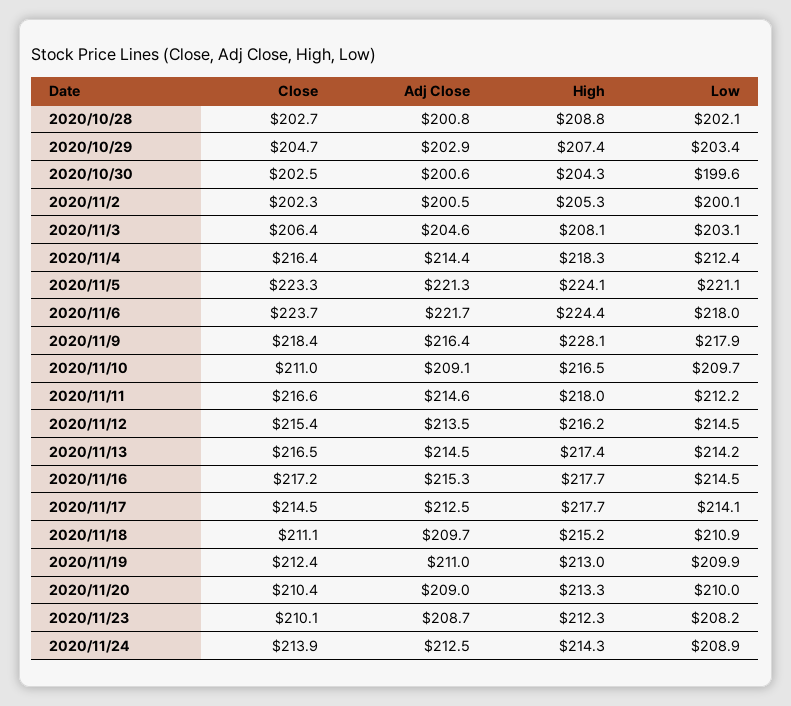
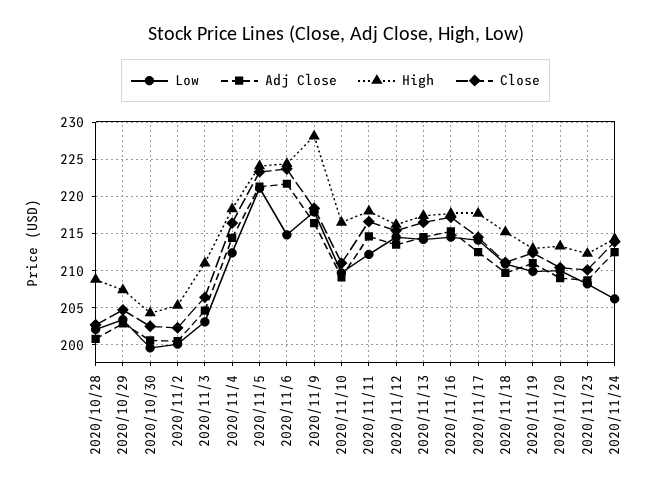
High, 2020/11/3: 208.1 -> 211
Low, 2020/11/6: 218 -> 215
Low, 2020/11/24: 208.9 -> 206

